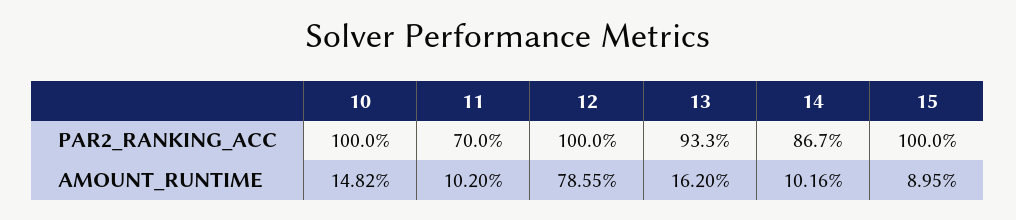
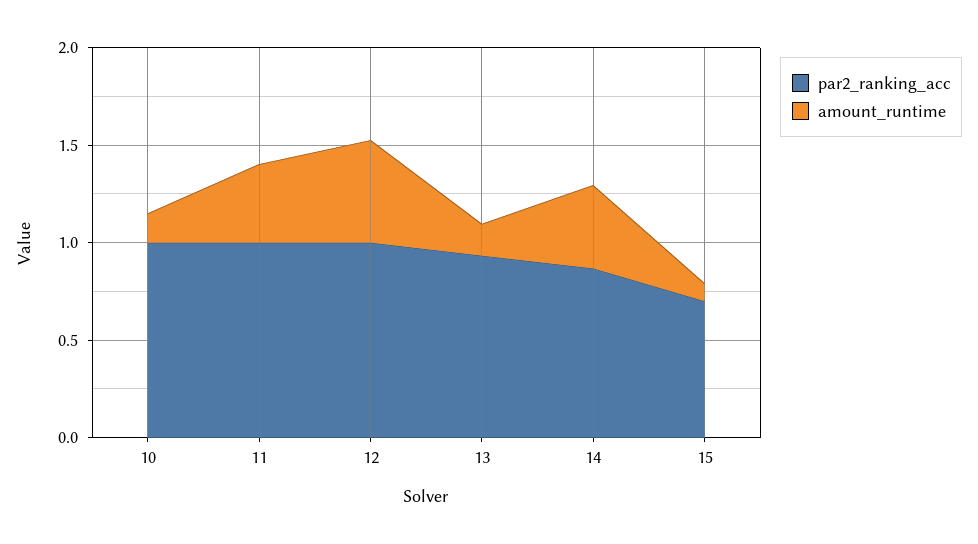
PAR2_RANKING_ACC, 11: 0.7 -> 1
PAR2_RANKING_ACC, 15: 1 -> 0.7
AMOUNT_RUNTIME, 11: 0.102 -> 0.4
AMOUNT_RUNTIME, 12: 0.7855 -> 0.5
AMOUNT_RUNTIME, 14: 0.1016 -> 0.4

